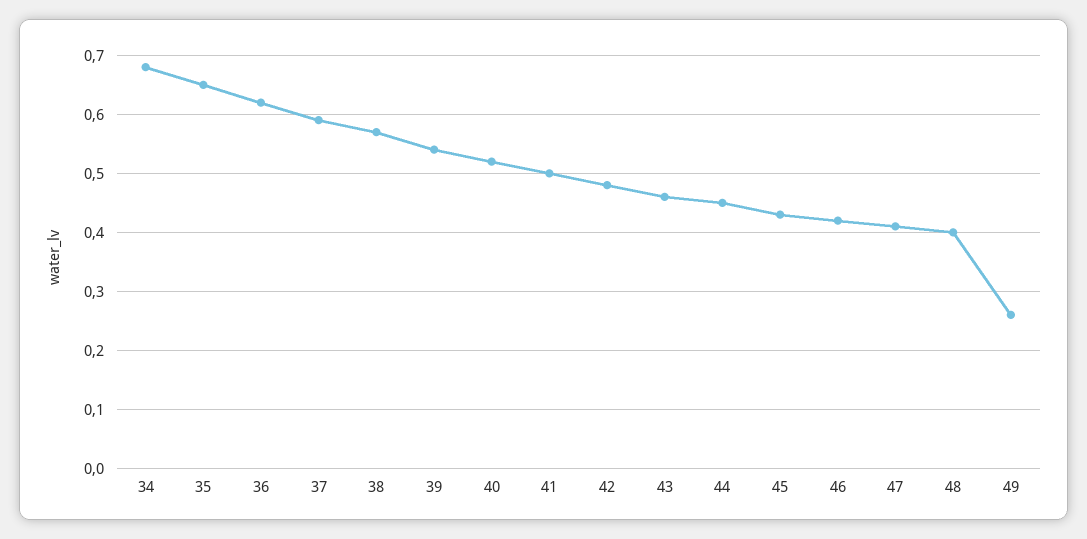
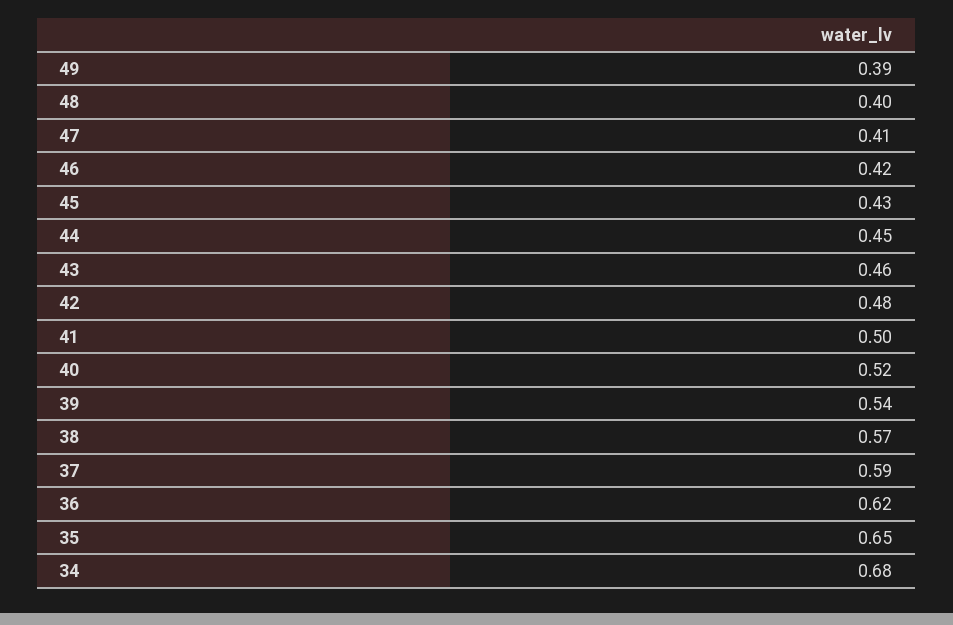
49: 0.25 -> 0.39

